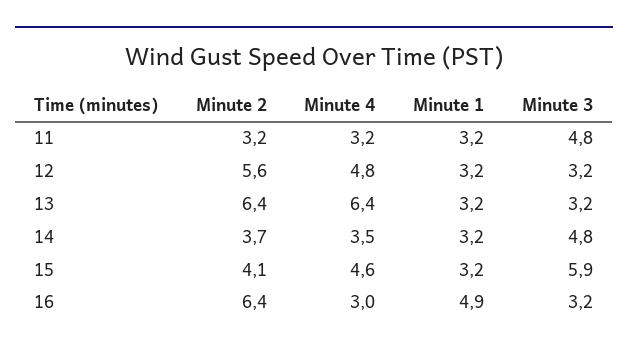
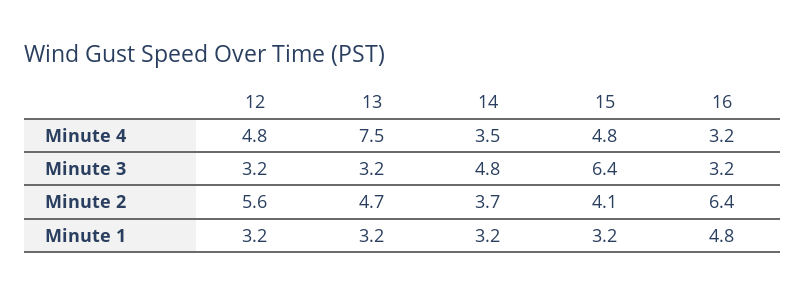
Minute 2, 11: 3.2 -> none
Minute 4, 11: 3.2 -> none
Minute 1, 11: 3.2 -> none
Minute 3, 11: 4.8 -> none
Minute 2, 13: 6.4 -> 4.7
Minute 4, 13: 6.4 -> 7.5
Minute 4, 15: 4.6 -> 4.8
Minute 3, 15: 5.9 -> 6.4
Minute 4, 16: 3 -> 3.2
Minute 1, 16: 4.9 -> 4.8

